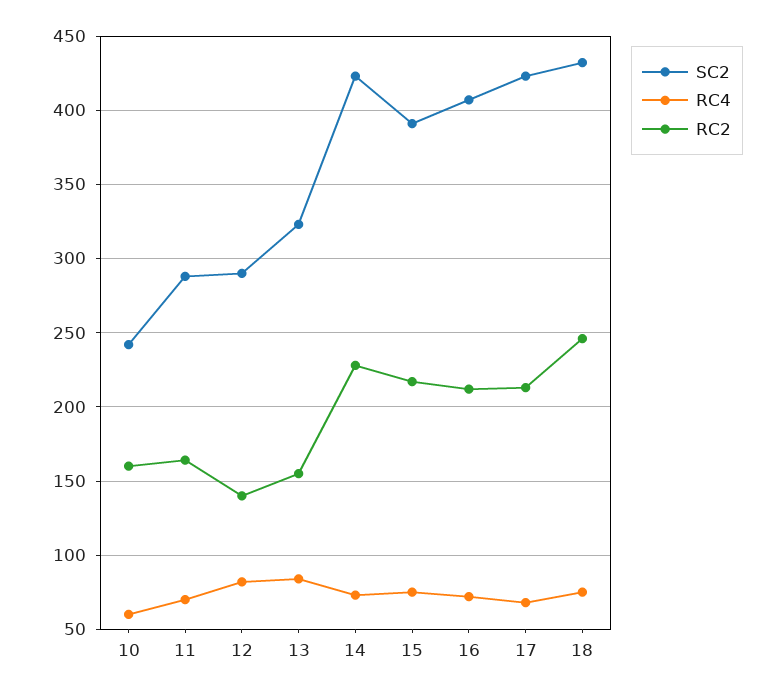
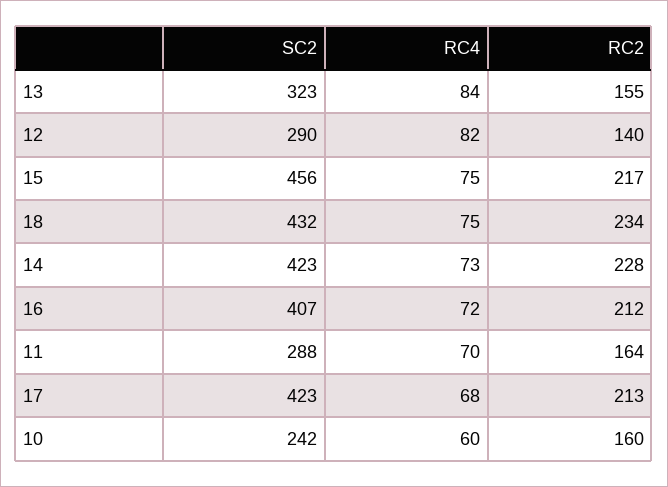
SC2, 15: 390 -> 456
RC2, 18: 245 -> 234

